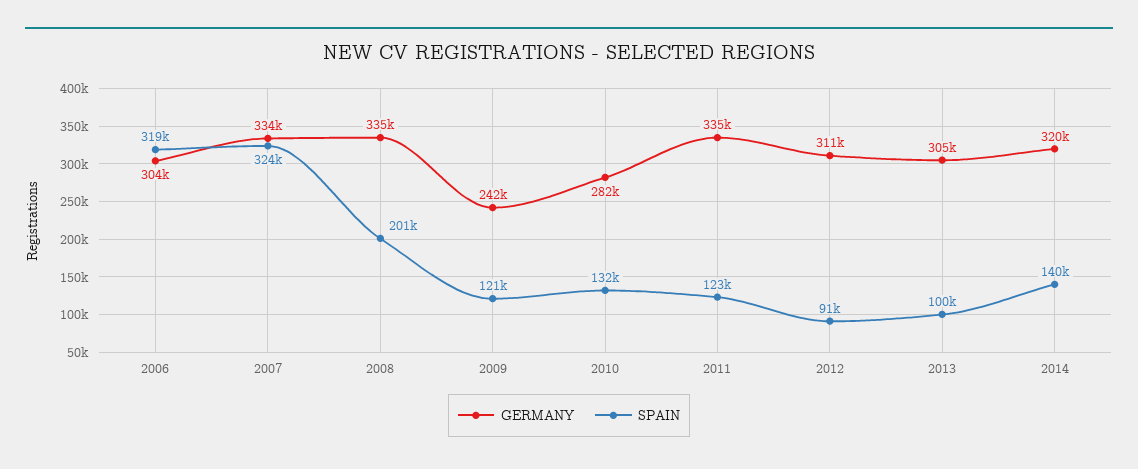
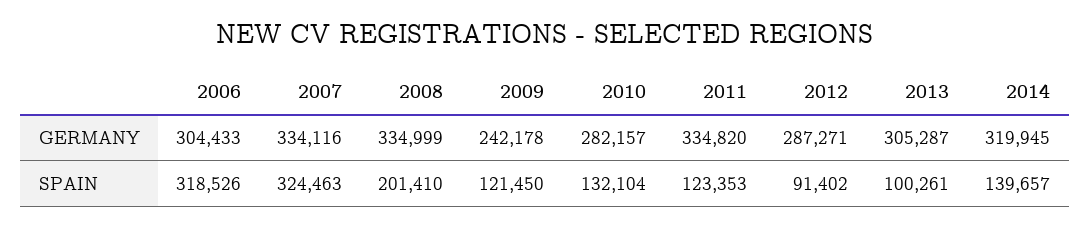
GERMANY, 2012: 311000 -> 287271

